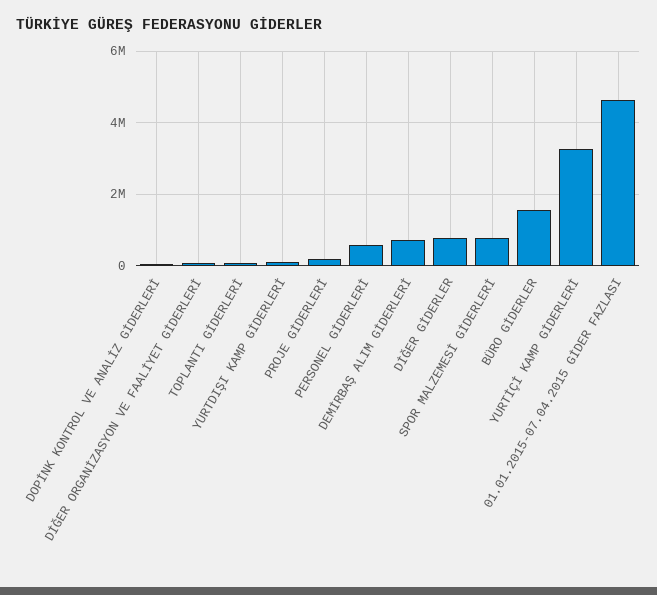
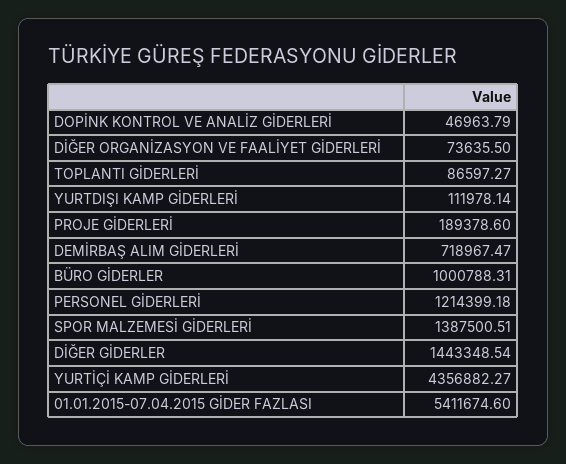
PERSONEL GİDERLERİ: 600000 -> 1214399.18
DİĞER GİDERLER: 800000 -> 1443348.54
SPOR MALZEMESİ GİDERLERİ: 800000 -> 1387500.51
BÜRO GİDERLER: 1600000 -> 1000788.31
YURTİÇİ KAMP GİDERLERİ: 3200000 -> 4356882.27
01.01.2015-07.04.2015 GİDER FAZLASI: 4600000 -> 5411674.6

